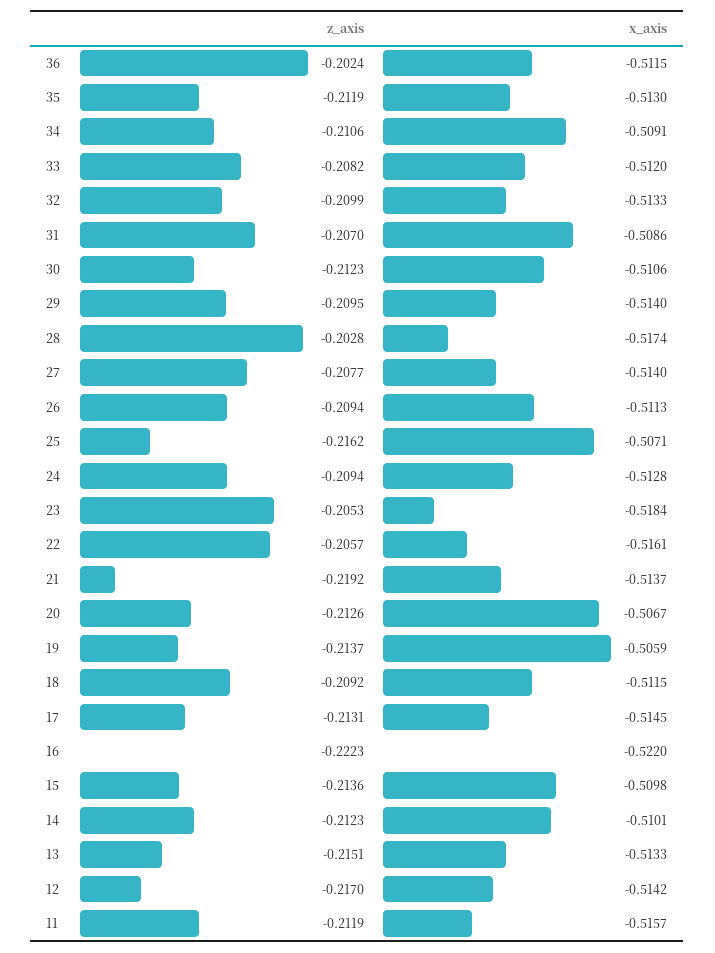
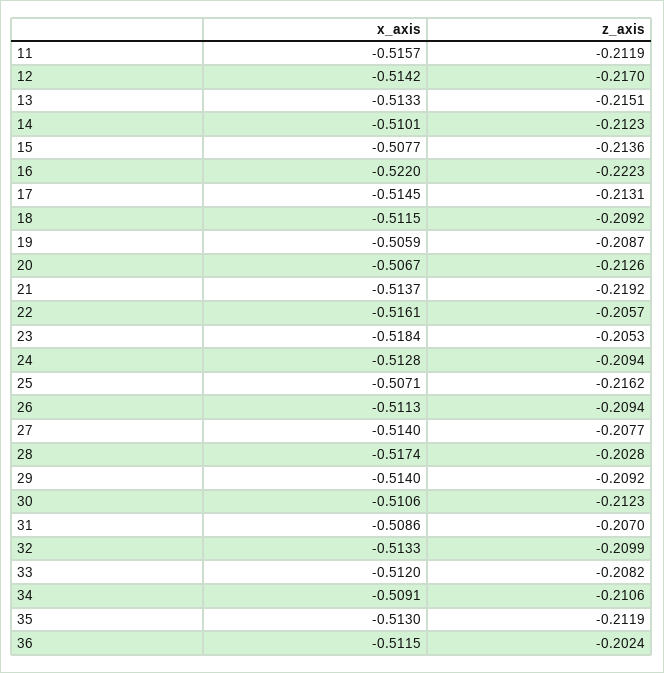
z_axis, 29: -0.2095 -> -0.2092
z_axis, 19: -0.2137 -> -0.2087
x_axis, 15: -0.5098 -> -0.5077

